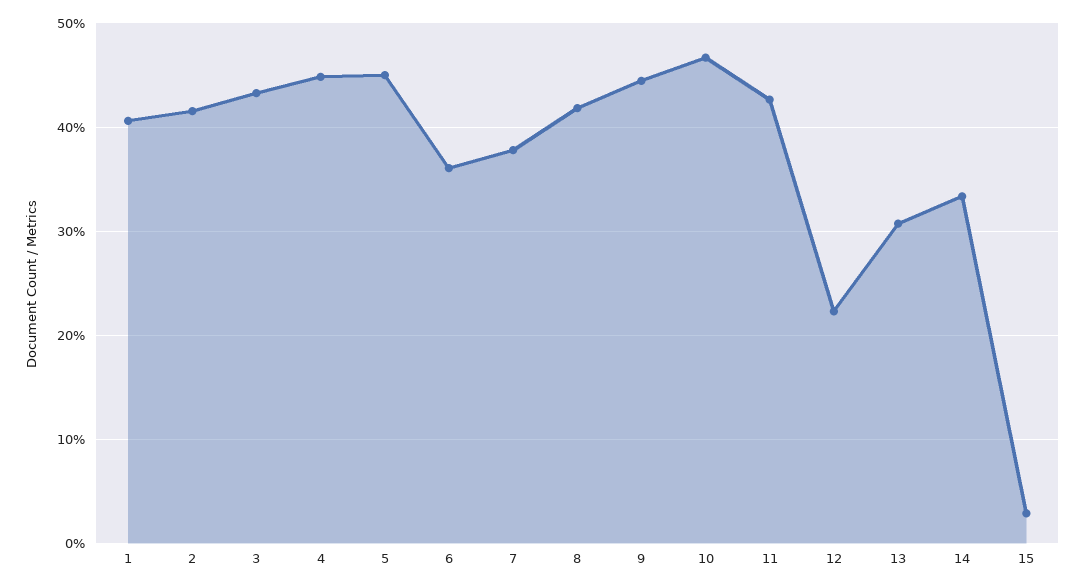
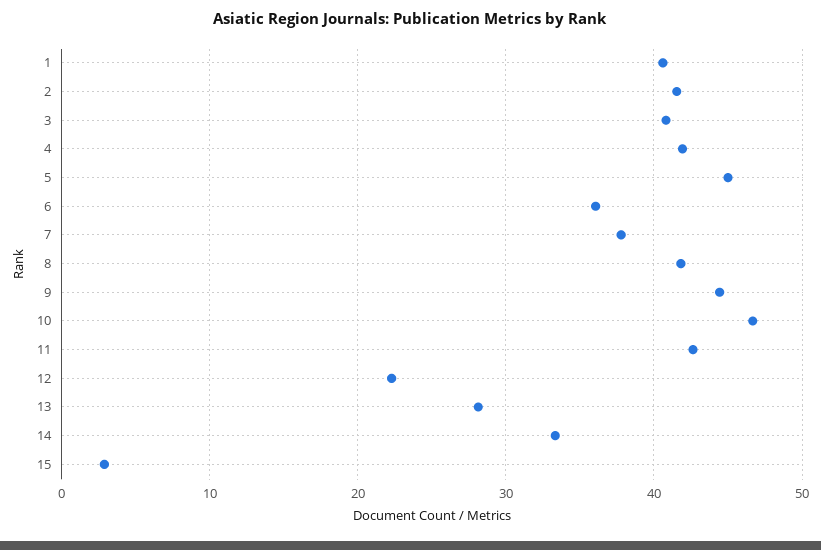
3: 43 -> 41
4: 45 -> 42
13: 31 -> 28

